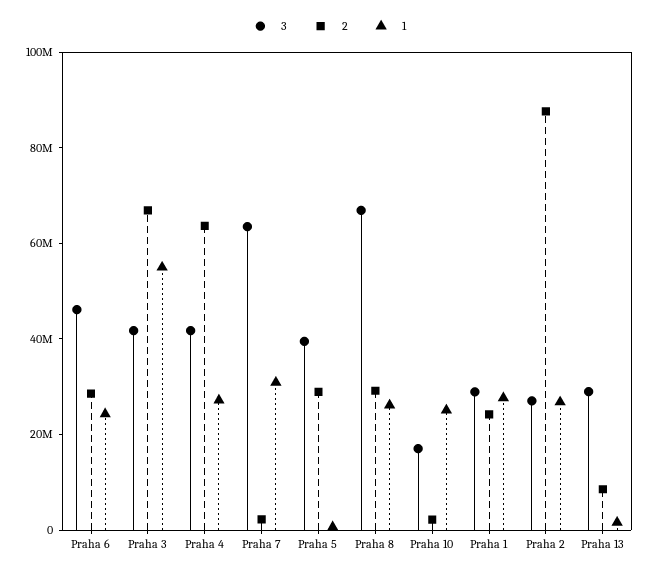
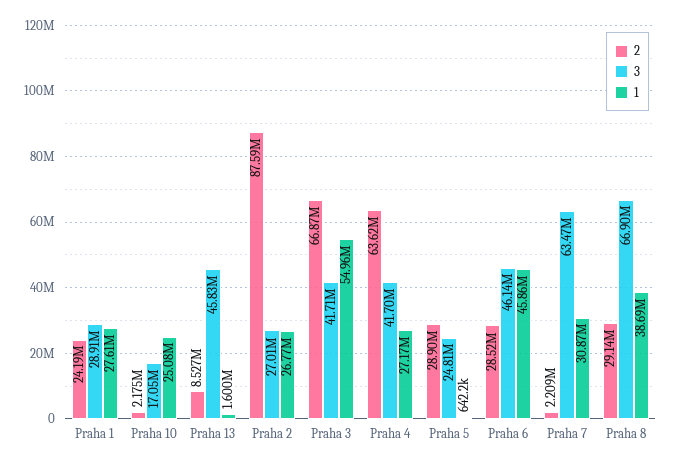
1, Praha 6: 25000000 -> 45860000
3, Praha 5: 40000000 -> 24810000
1, Praha 8: 25000000 -> 38690000
3, Praha 13: 30000000 -> 45830000

